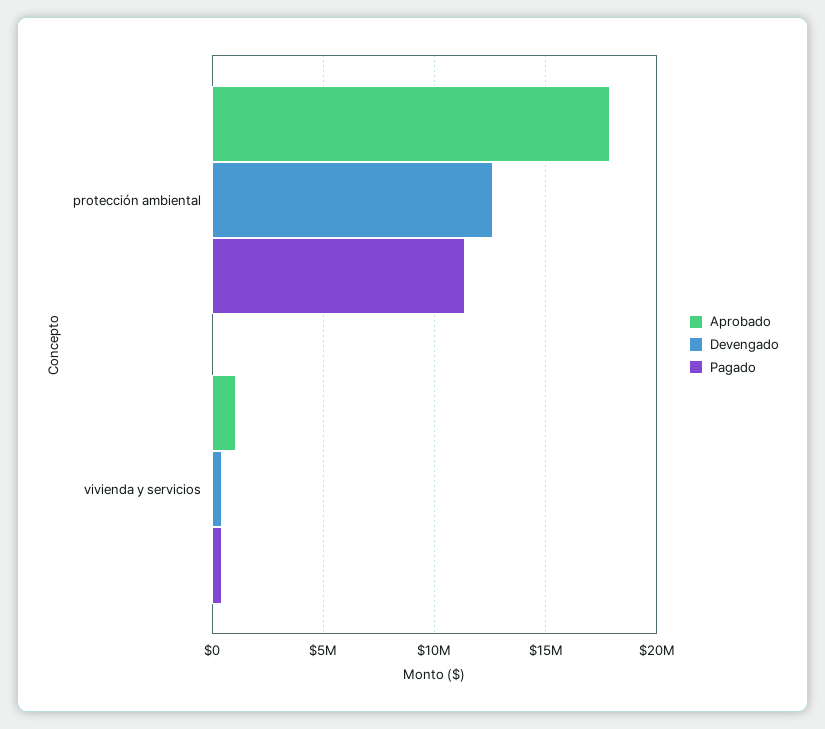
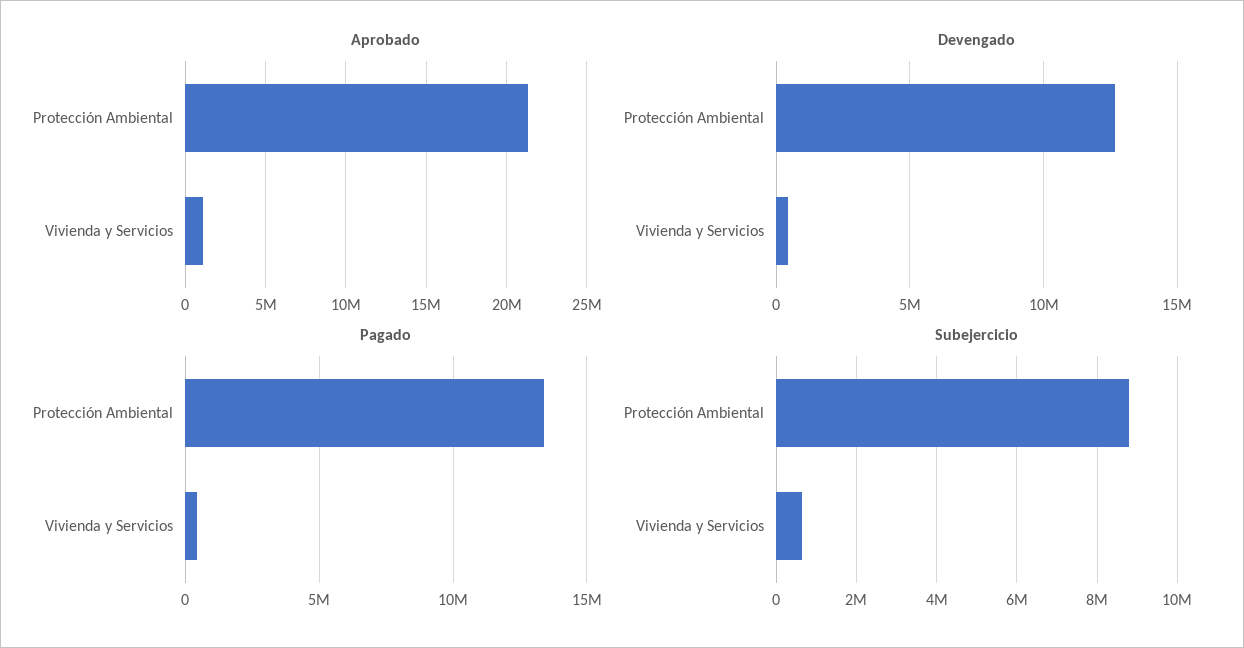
Aprobado, protección ambiental: 18000000 -> 21500000
Pagado, protección ambiental: 11500000 -> 13500000
Subejercicio, protección ambiental: none -> 8800000
Subejercicio, vivienda y servicios: none -> 600000

